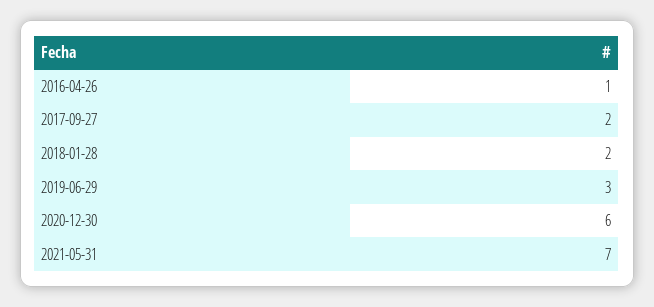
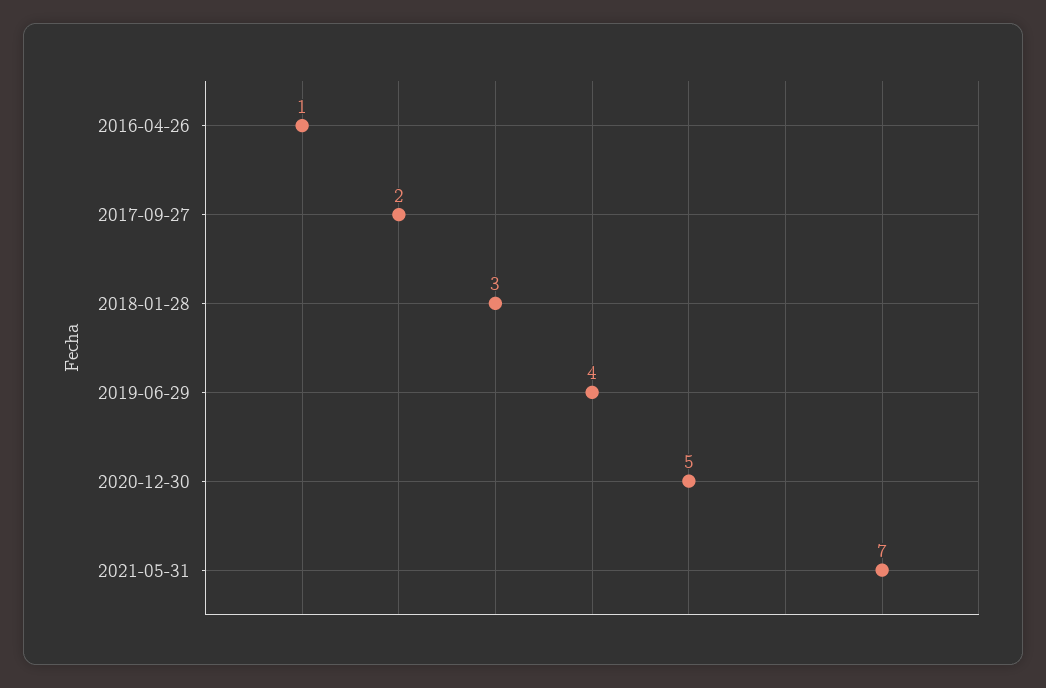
2018-01-28: 2 -> 3
2019-06-29: 3 -> 4
2020-12-30: 6 -> 5

